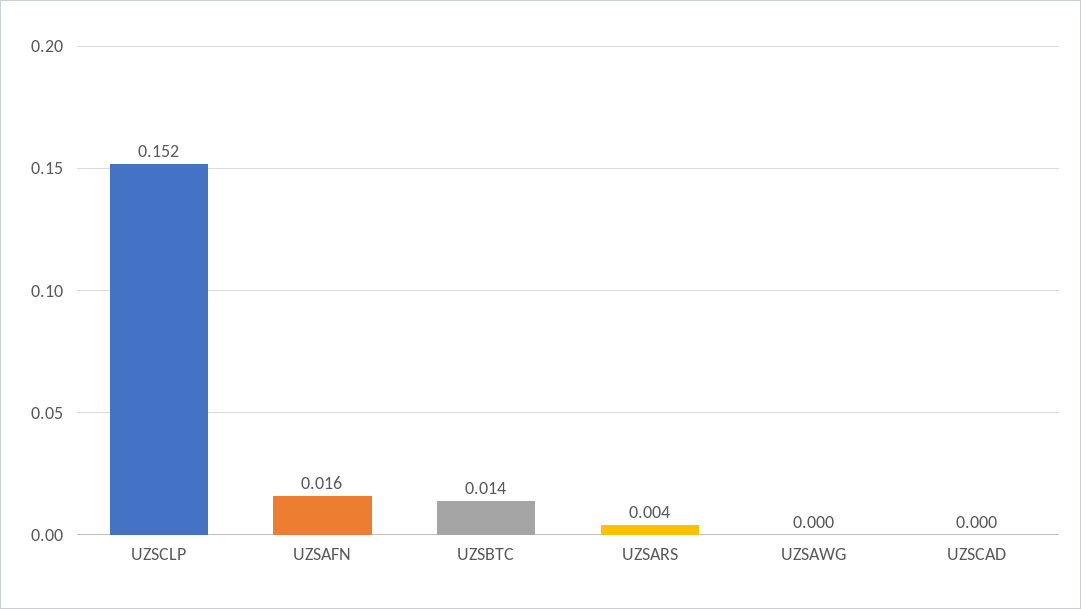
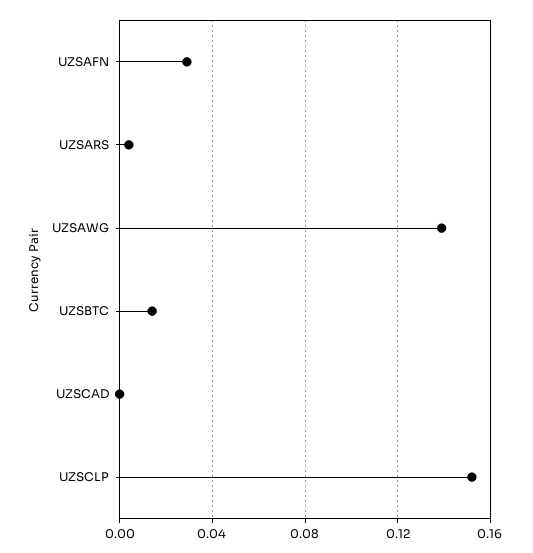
UZSAFN: 0.016 -> 0.03
UZSAWG: 0 -> 0.14

